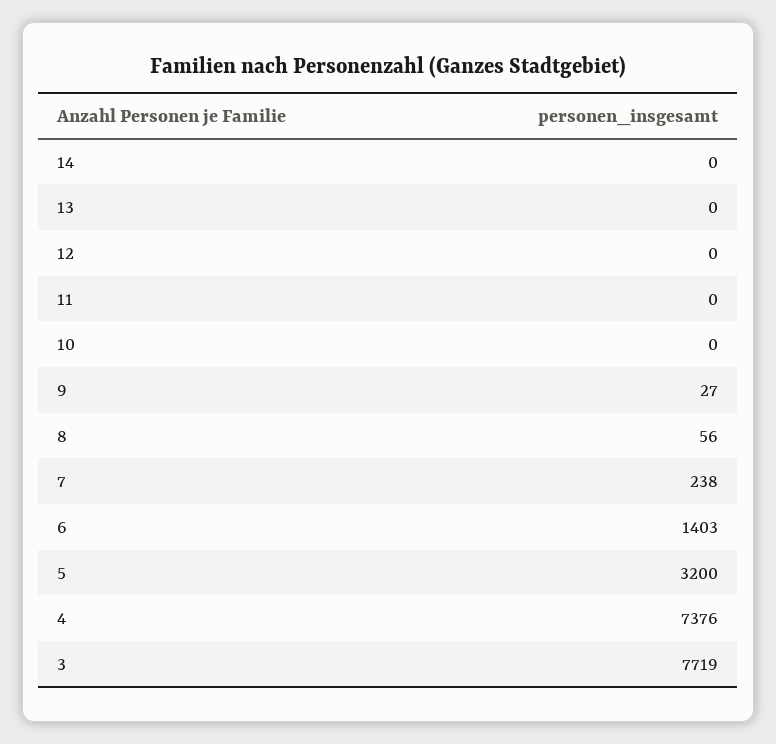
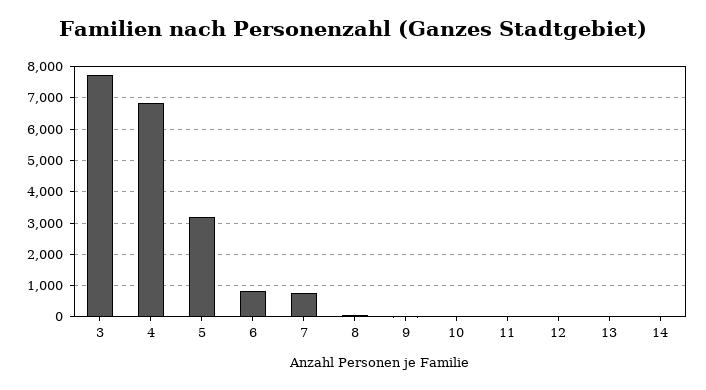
7: 238 -> 800
6: 1403 -> 800
4: 7376 -> 6800

